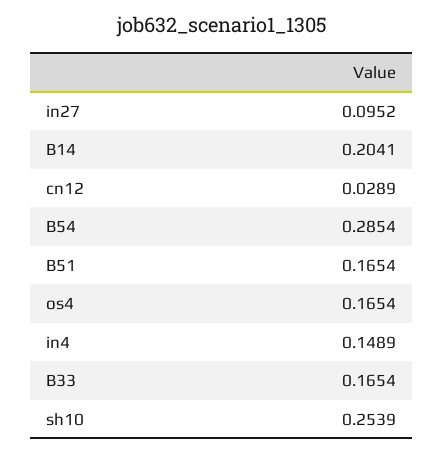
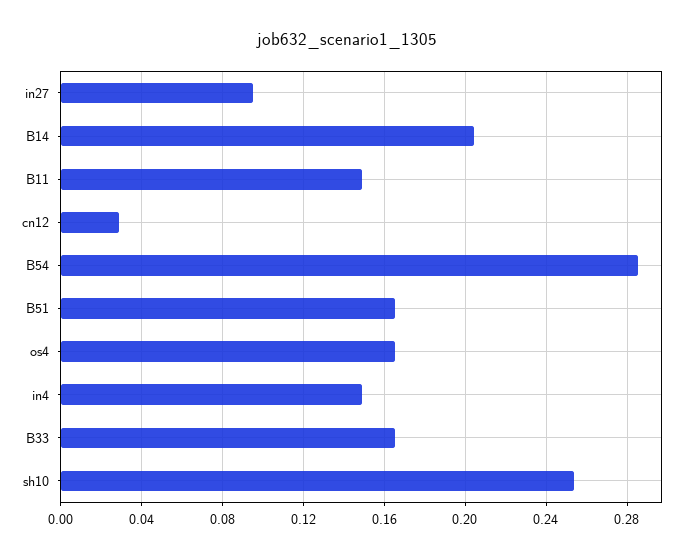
B11: none -> 0.15

